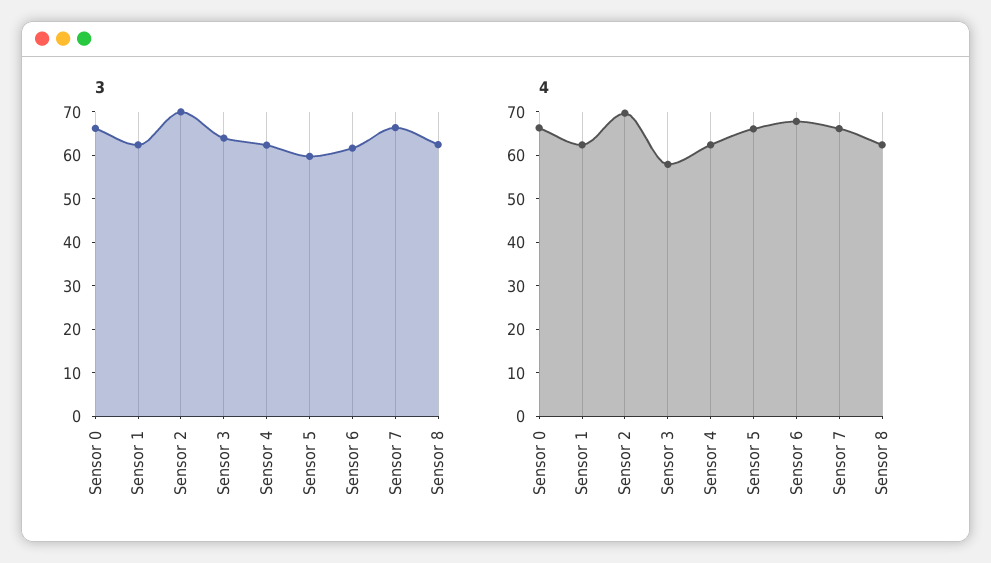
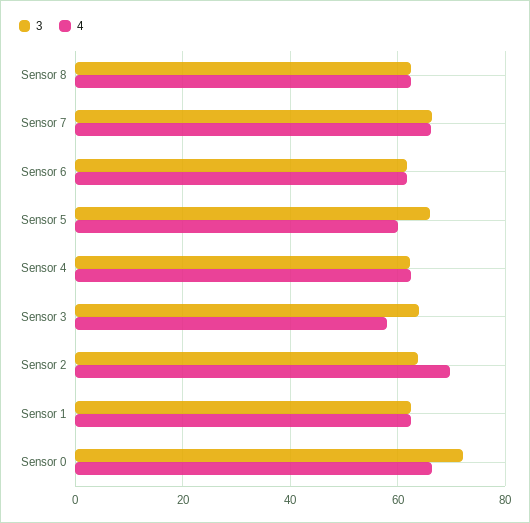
3, Sensor 0: 66 -> 72
3, Sensor 2: 70 -> 64
3, Sensor 5: 60 -> 66
4, Sensor 5: 66 -> 60
4, Sensor 6: 68 -> 62

